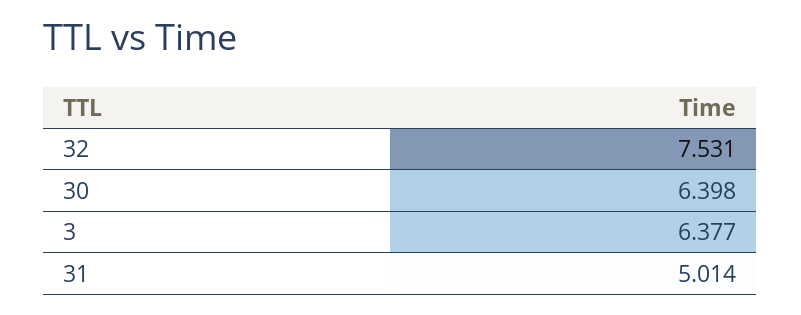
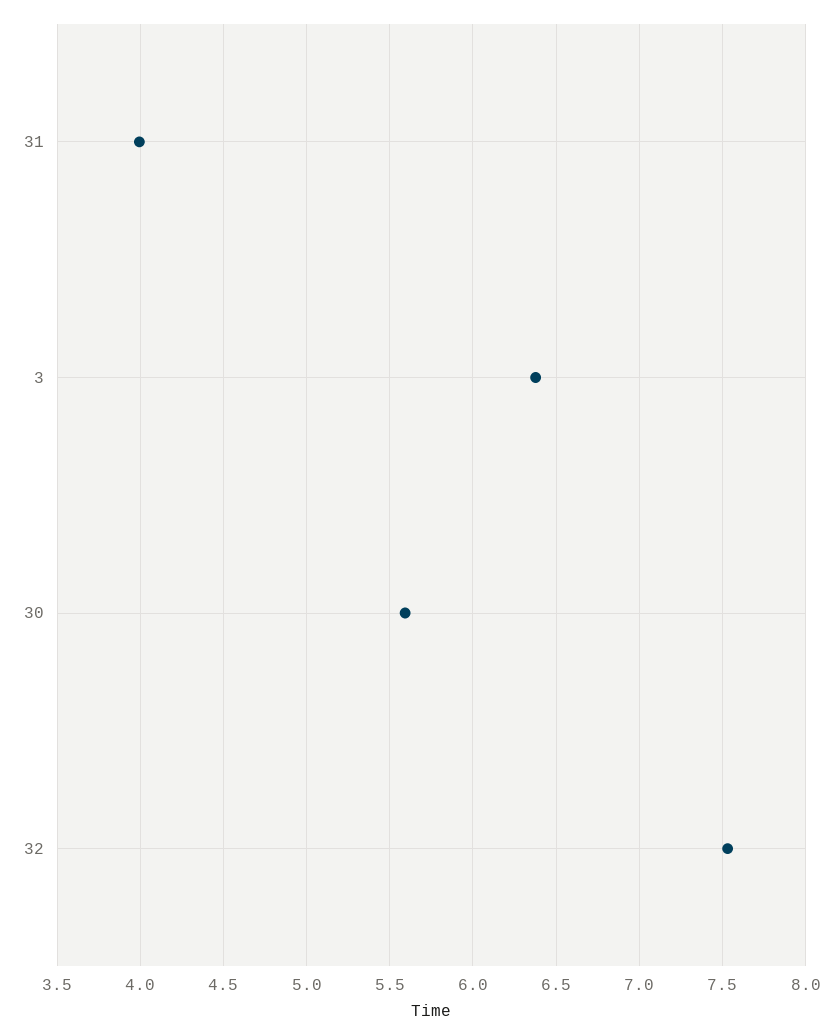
30: 6.398 -> 5.6
31: 5.014 -> 4

